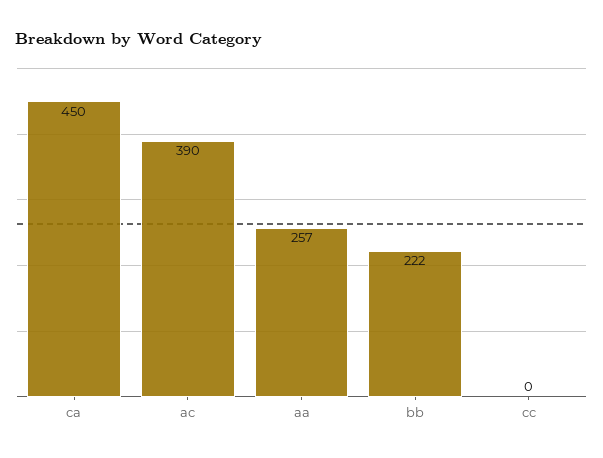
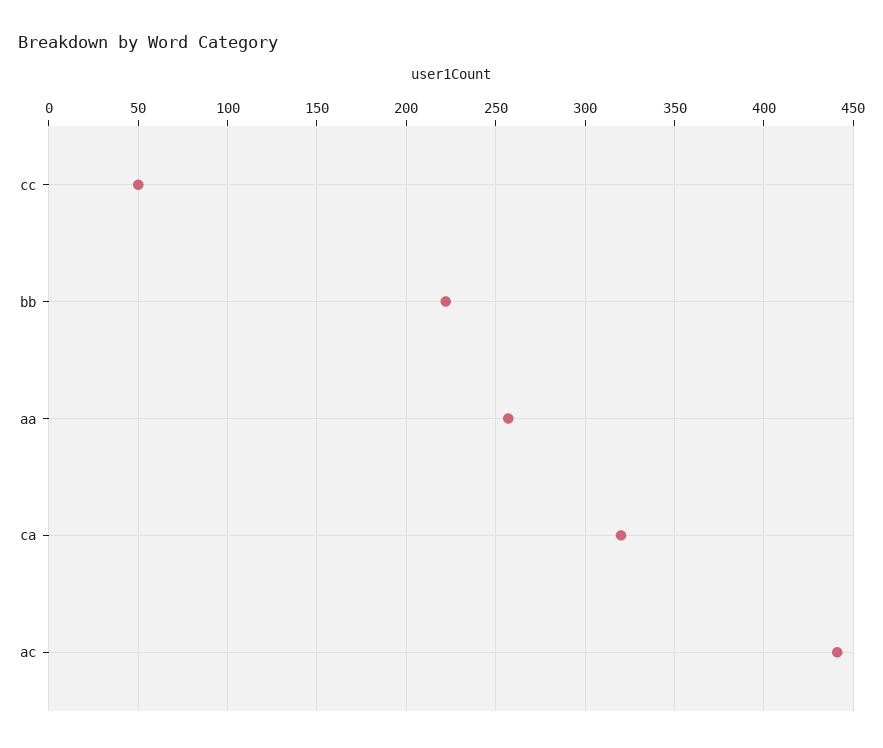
ca: 450 -> 320
ac: 390 -> 440
cc: 0 -> 50

